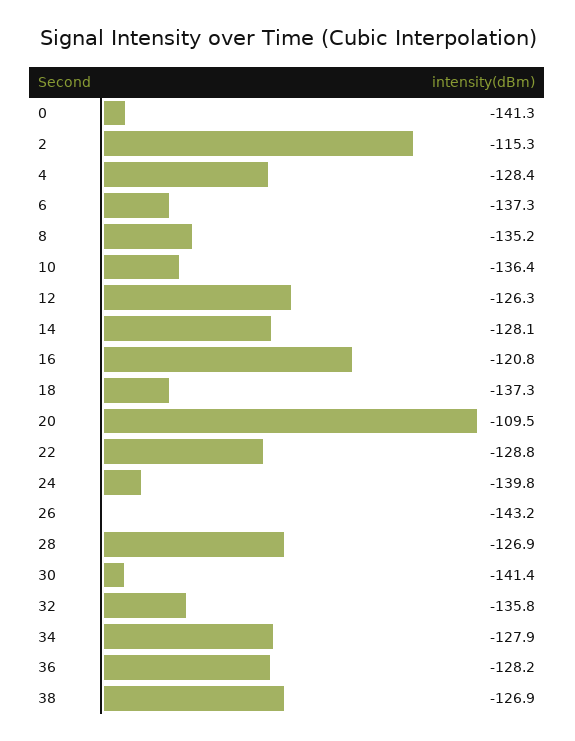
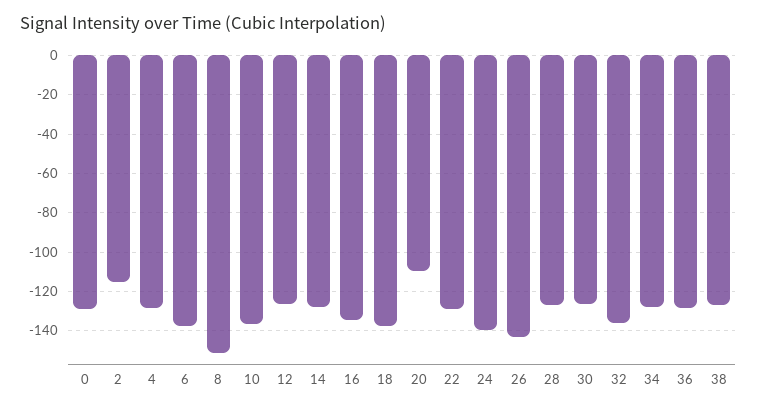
0: -141.3 -> -130
8: -135.2 -> -150
16: -120.8 -> -135
30: -141.4 -> -125

